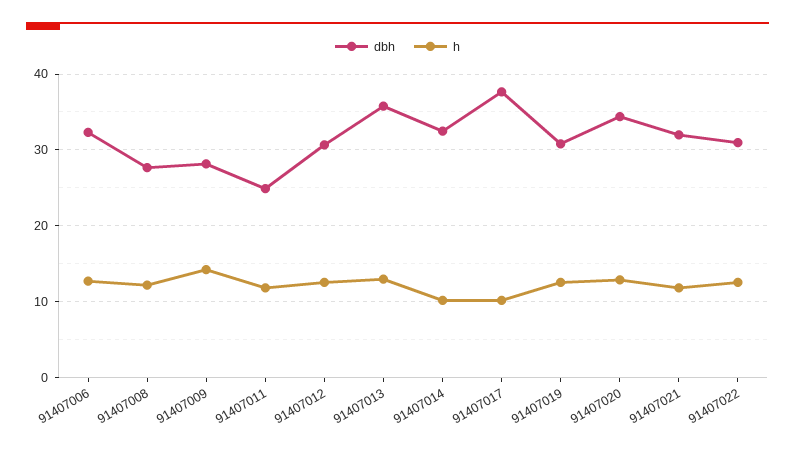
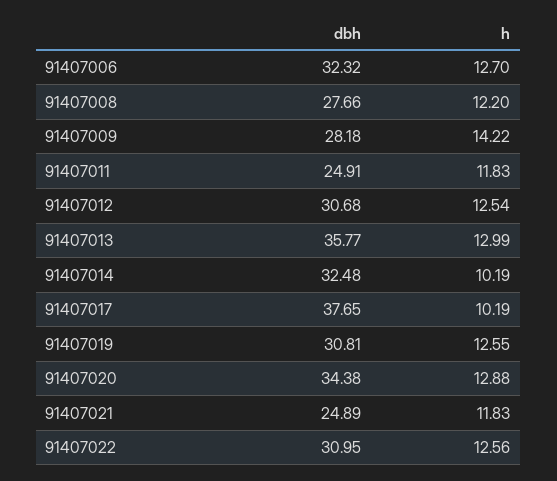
dbh, 91407021: 32 -> 24.89

